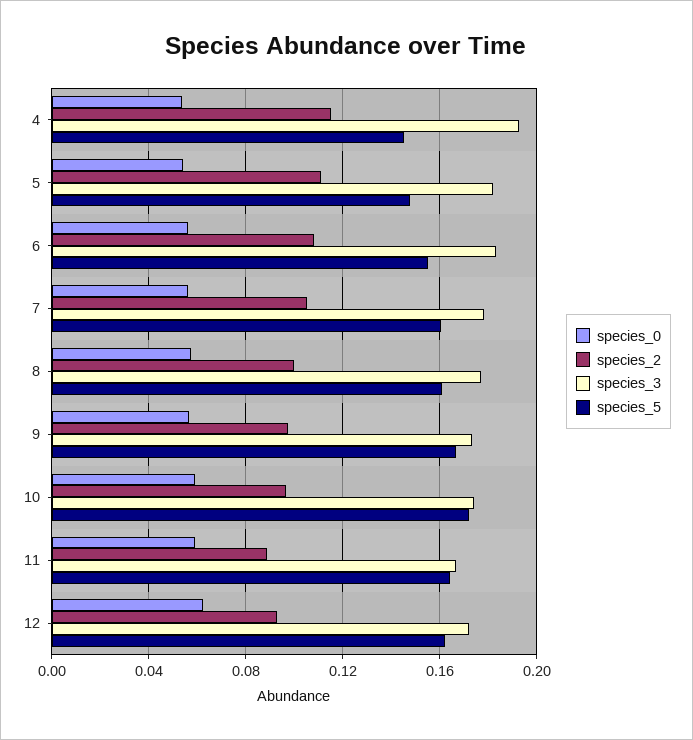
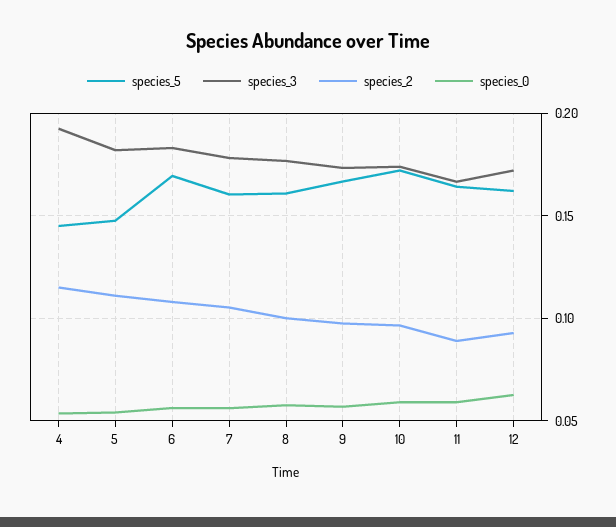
species_5, 6: 0.155 -> 0.17

